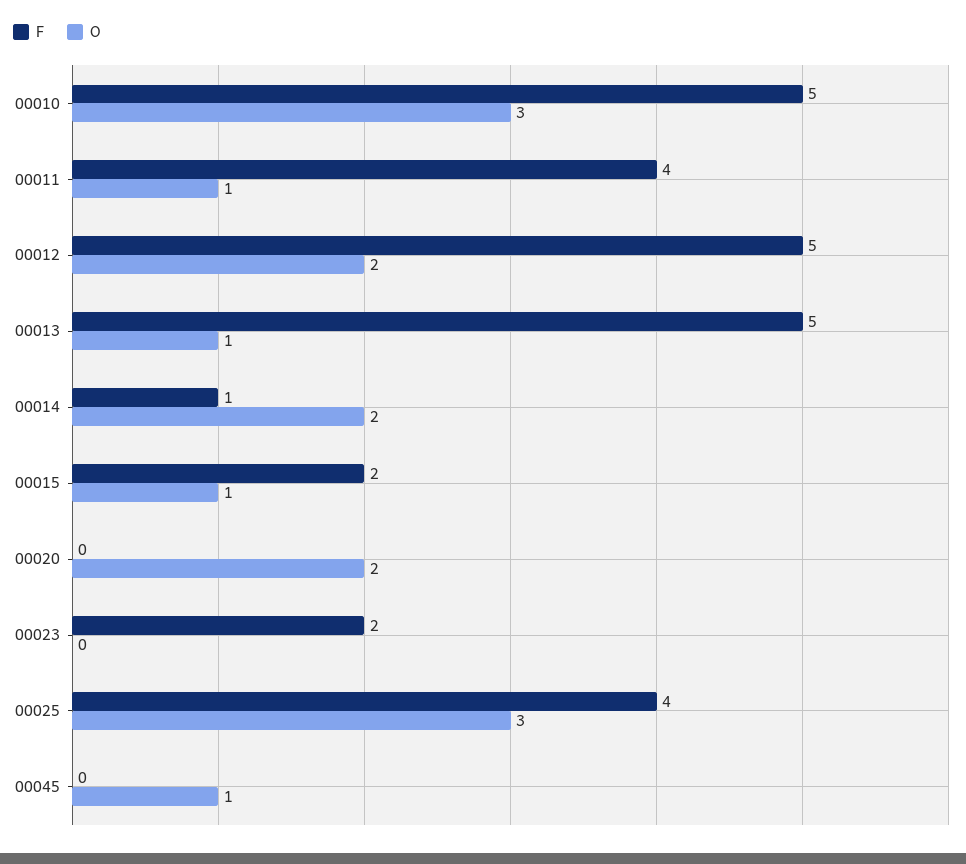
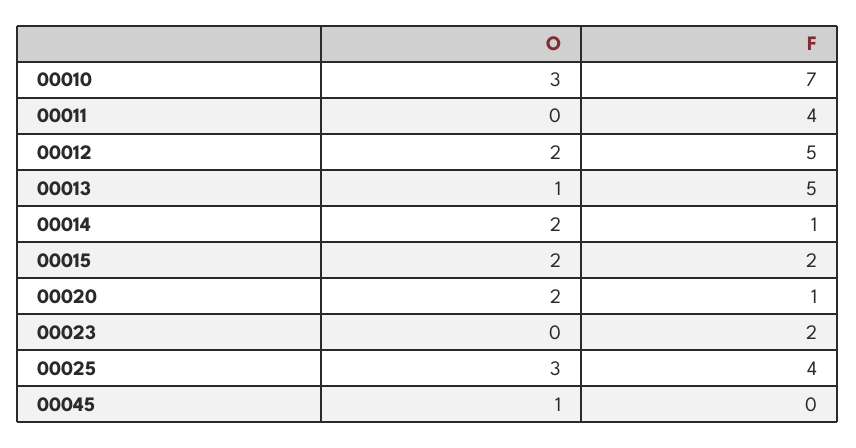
F, 00010: 5 -> 7
O, 00011: 1 -> 0
O, 00015: 1 -> 2
F, 00020: 0 -> 1

